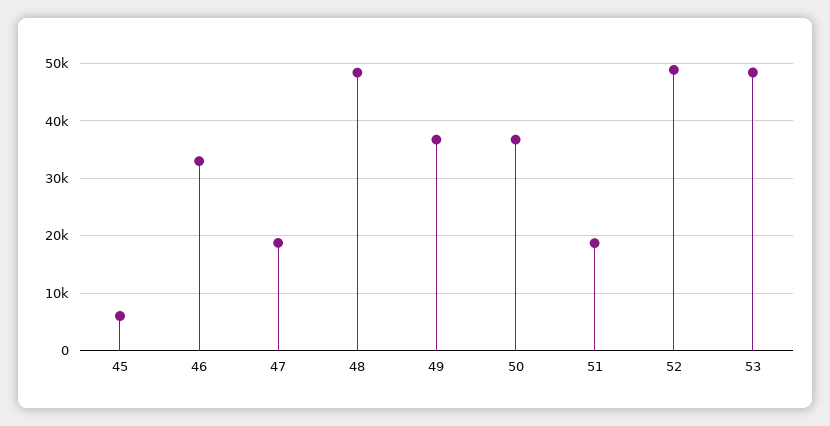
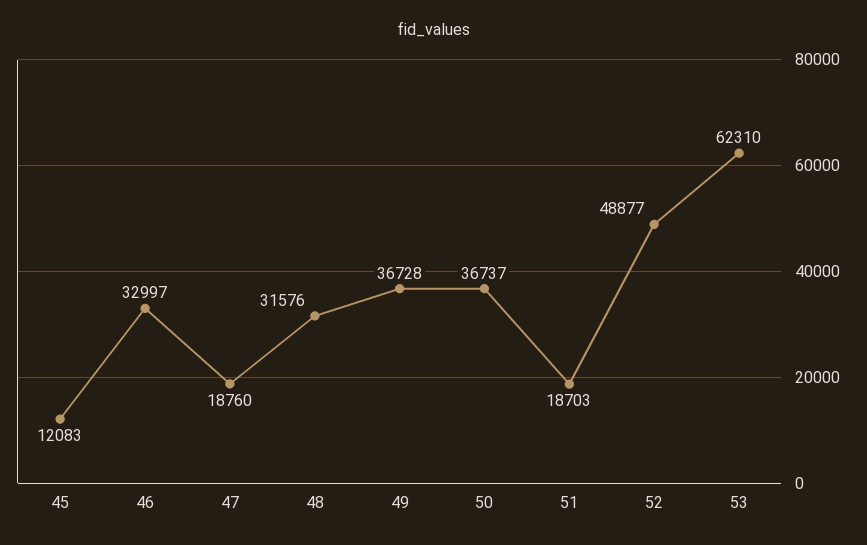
45: 6000 -> 12083
48: 48000 -> 31576
53: 48000 -> 62310

